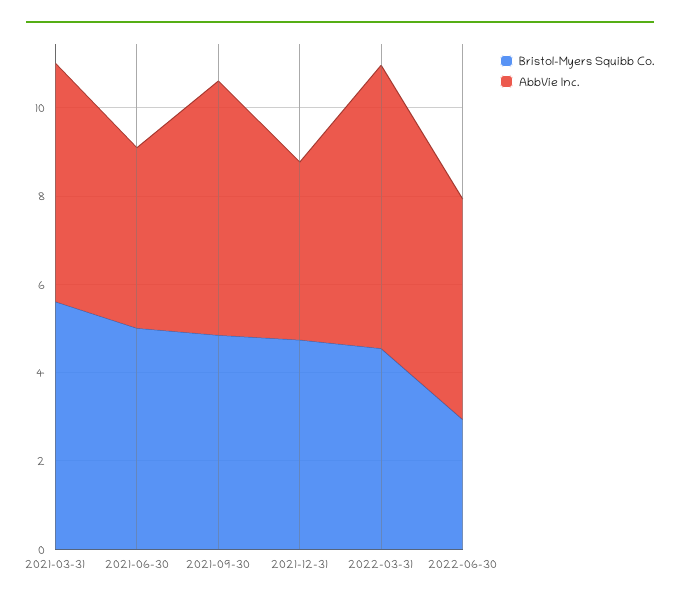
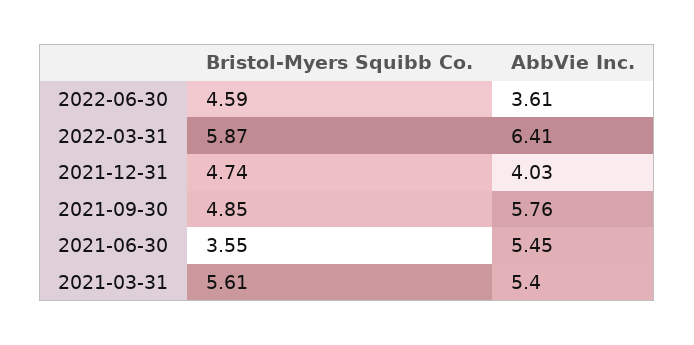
Bristol-Myers Squibb Co., 2021-06-30: 5 -> 3.55
AbbVie Inc., 2021-06-30: 4 -> 5.45
Bristol-Myers Squibb Co., 2022-03-31: 4.5 -> 5.87
Bristol-Myers Squibb Co., 2022-06-30: 3 -> 4.59
AbbVie Inc., 2022-06-30: 5 -> 3.61

